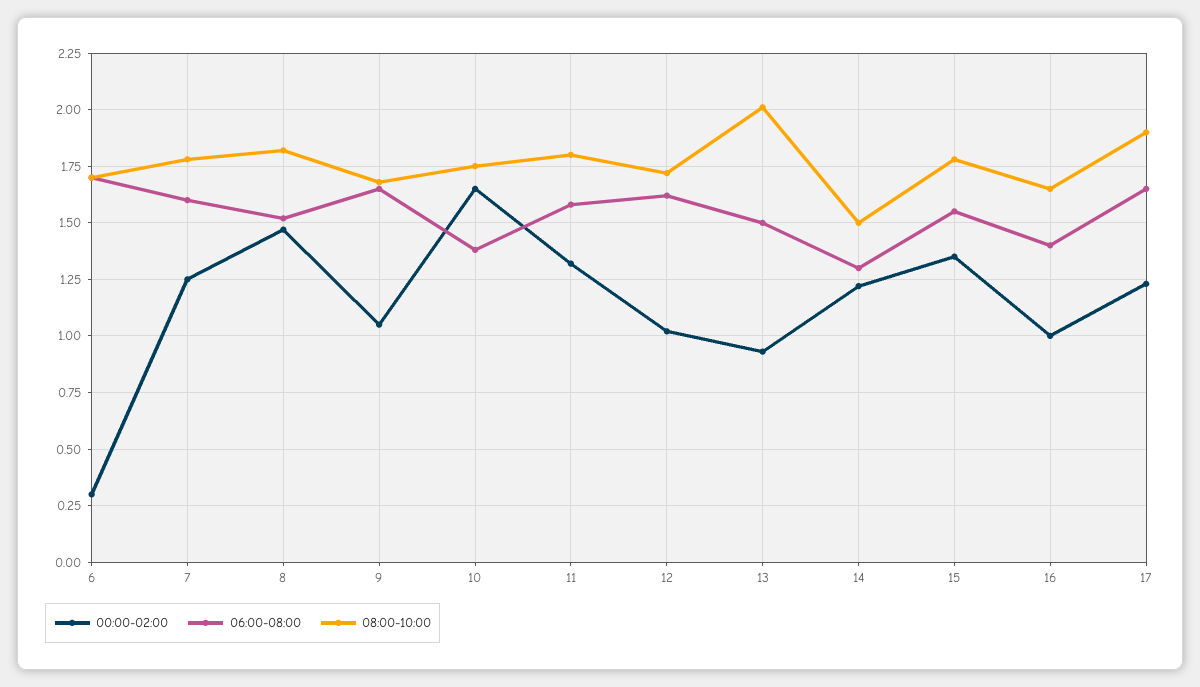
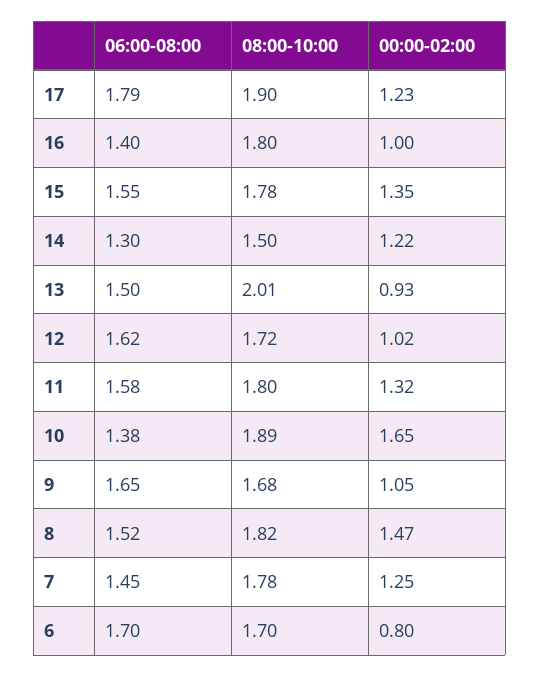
00:00-02:00, 6: 0.3 -> 0.8
06:00-08:00, 7: 1.6 -> 1.45
08:00-10:00, 10: 1.75 -> 1.89
08:00-10:00, 16: 1.65 -> 1.8
06:00-08:00, 17: 1.65 -> 1.79

